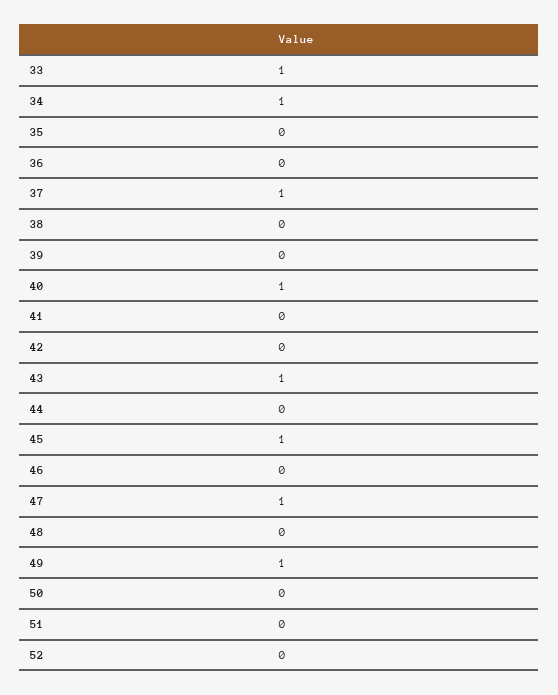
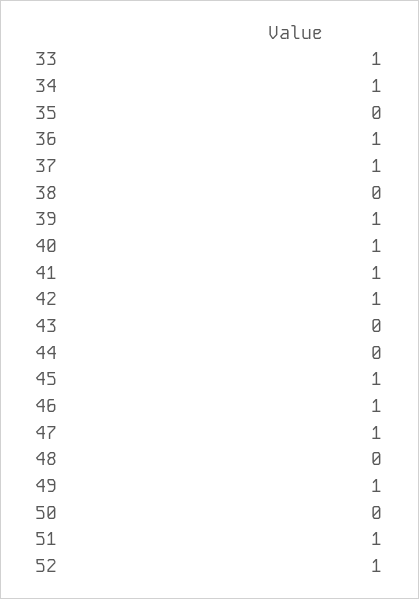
36: 0 -> 1
39: 0 -> 1
41: 0 -> 1
42: 0 -> 1
43: 1 -> 0
46: 0 -> 1
51: 0 -> 1
52: 0 -> 1

